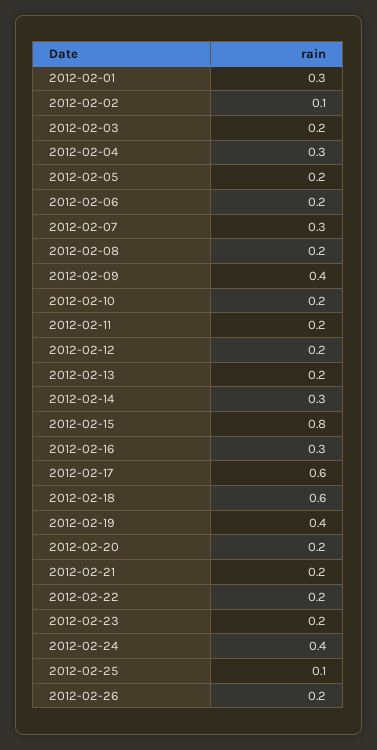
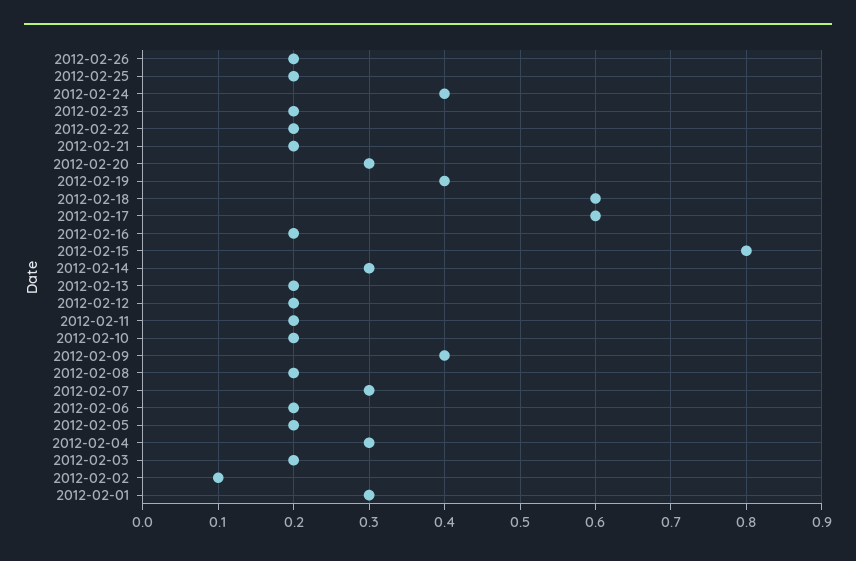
2012-02-16: 0.3 -> 0.2
2012-02-20: 0.2 -> 0.3
2012-02-25: 0.1 -> 0.2

